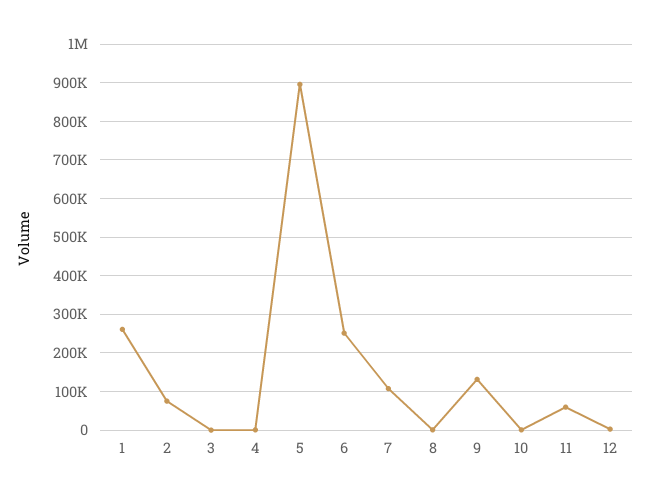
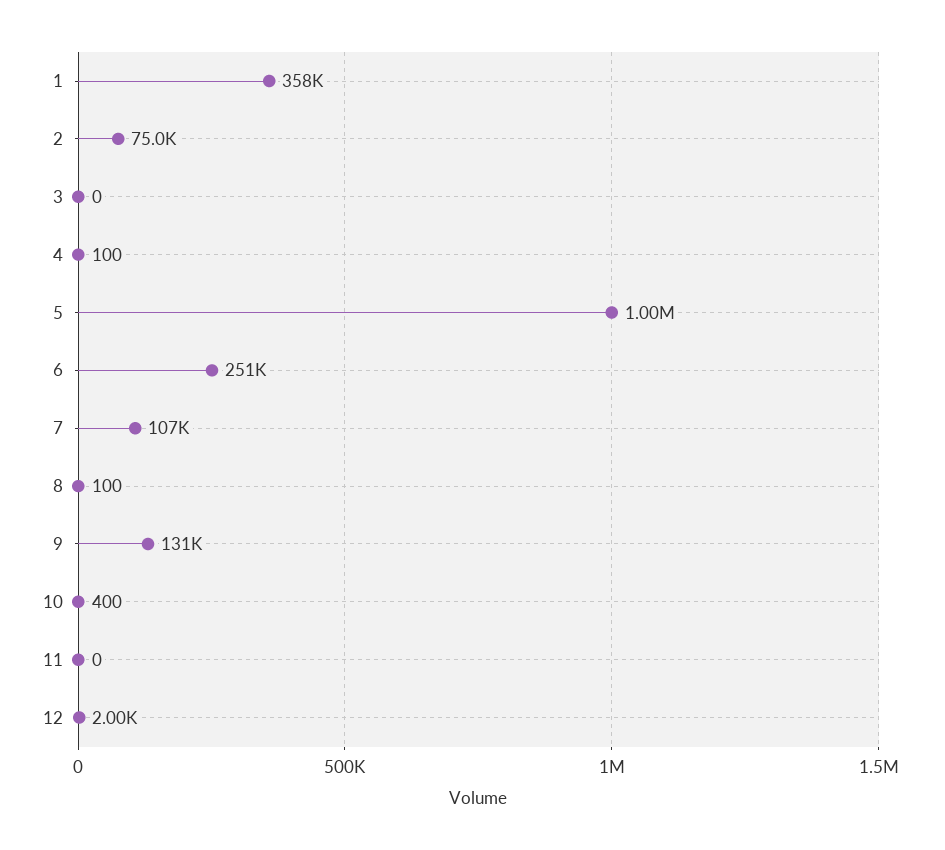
1: 260000 -> 358000
5: 900000 -> 1000000
11: 60000 -> 0

